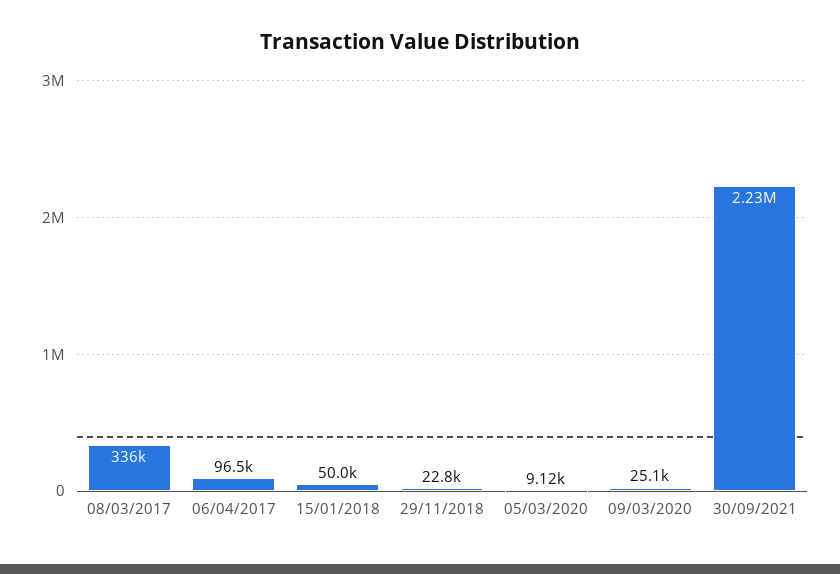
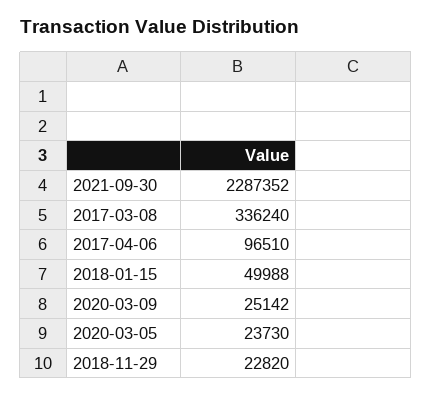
05/03/2020: 9120 -> 23730
30/09/2021: 2230000 -> 2287352

